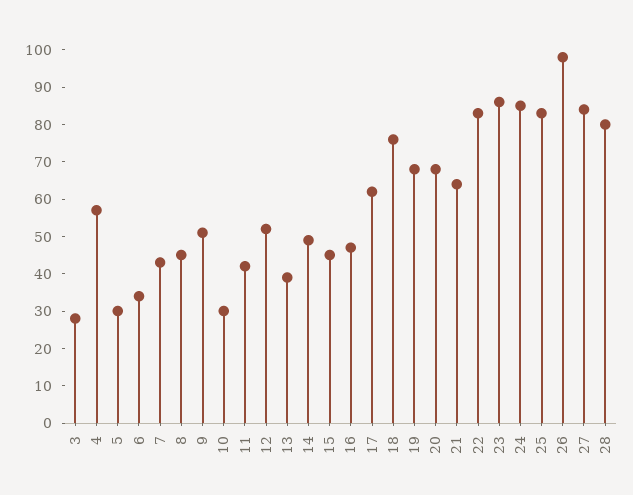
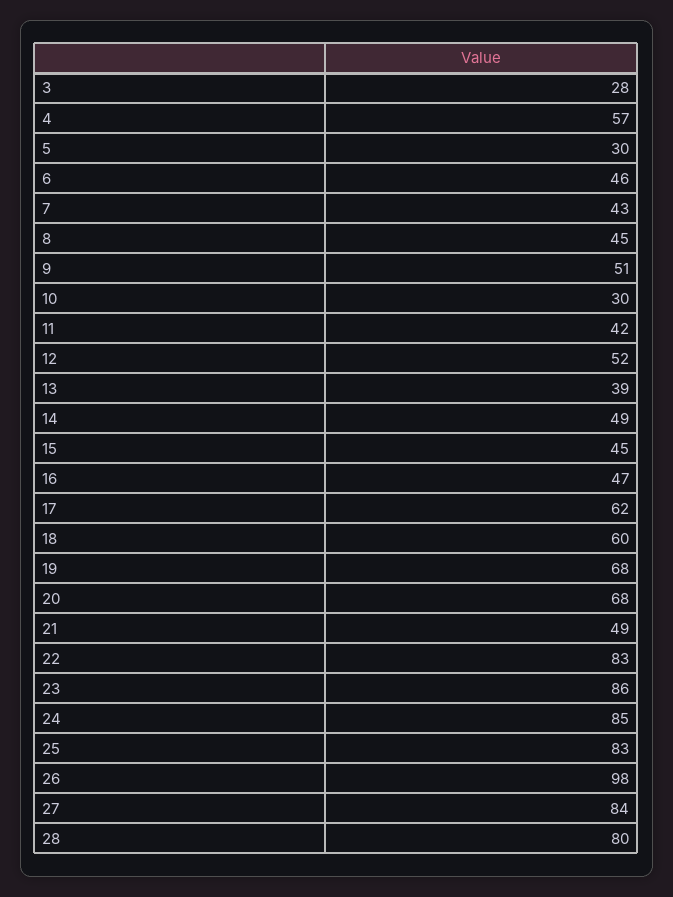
6: 35 -> 46
18: 75 -> 60
21: 65 -> 49

